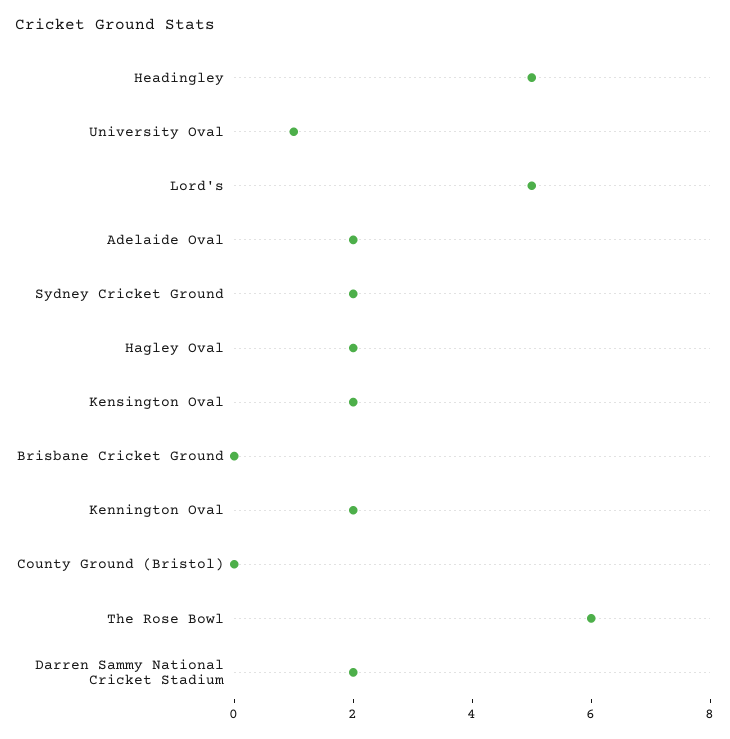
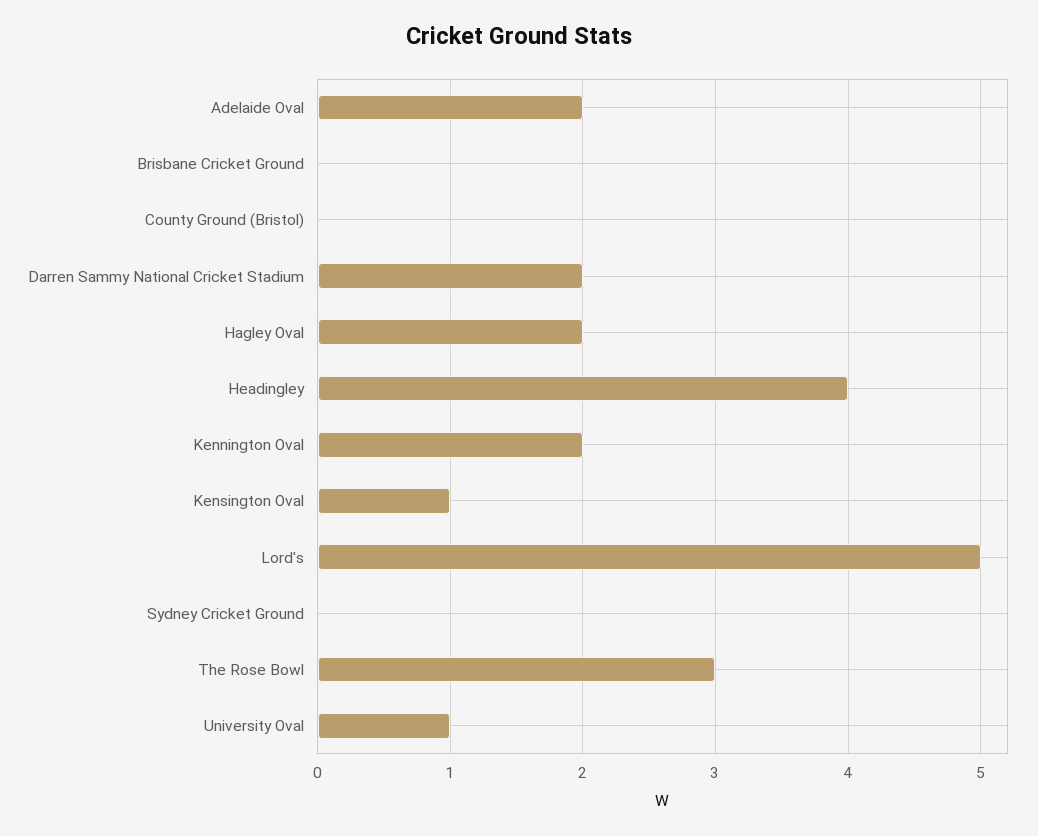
Headingley: 5 -> 4
Sydney Cricket Ground: 2 -> 0
Kensington Oval: 2 -> 1
The Rose Bowl: 6 -> 3

